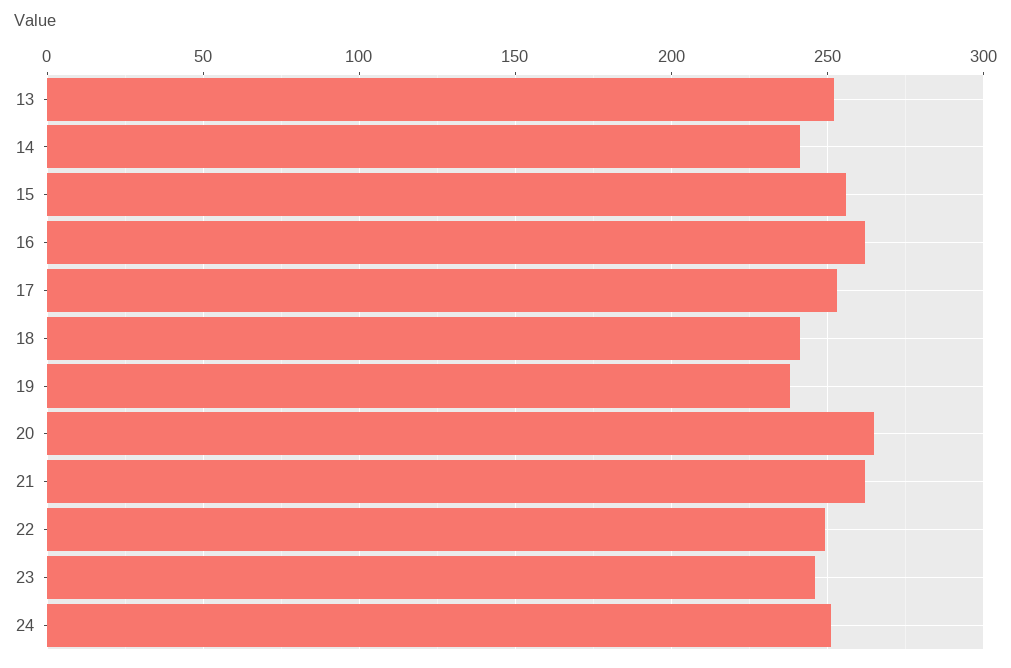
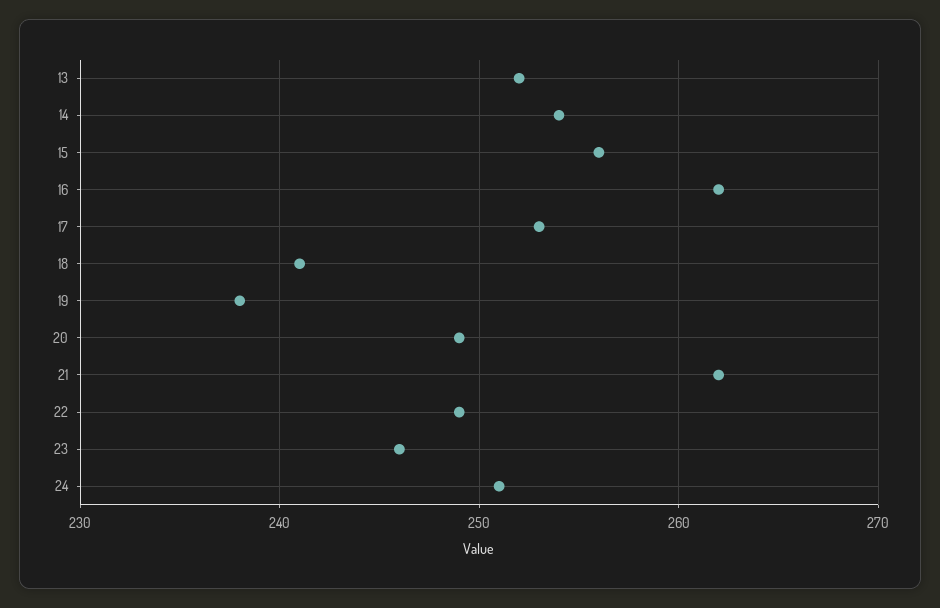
14: 240 -> 254
20: 265 -> 249

